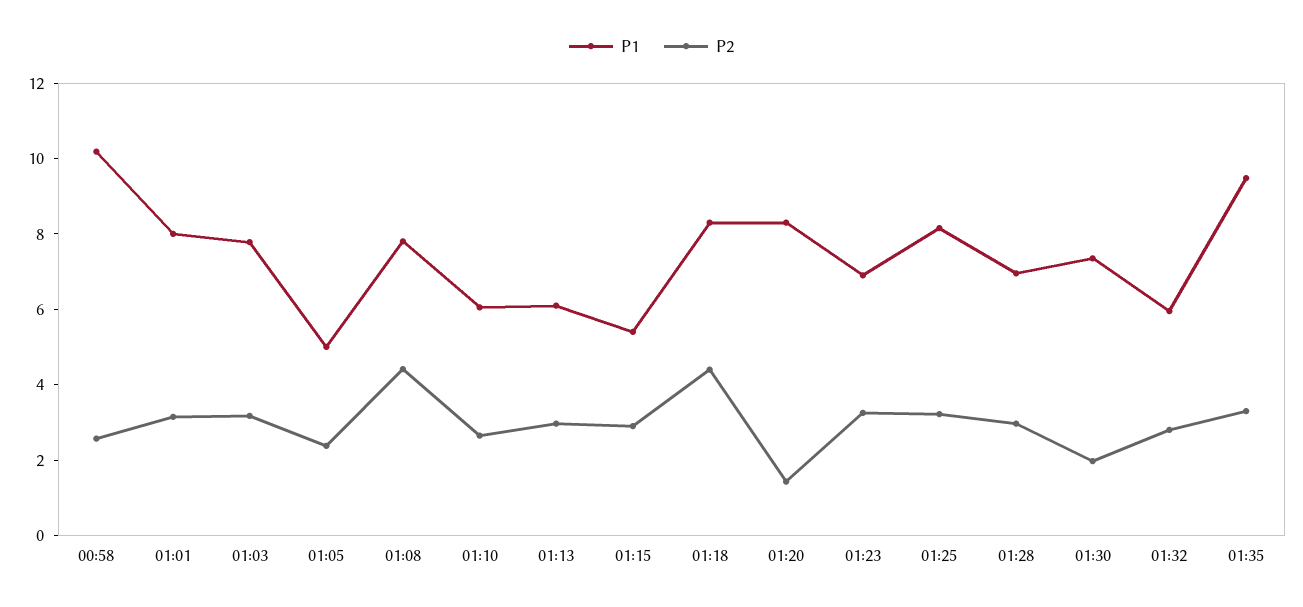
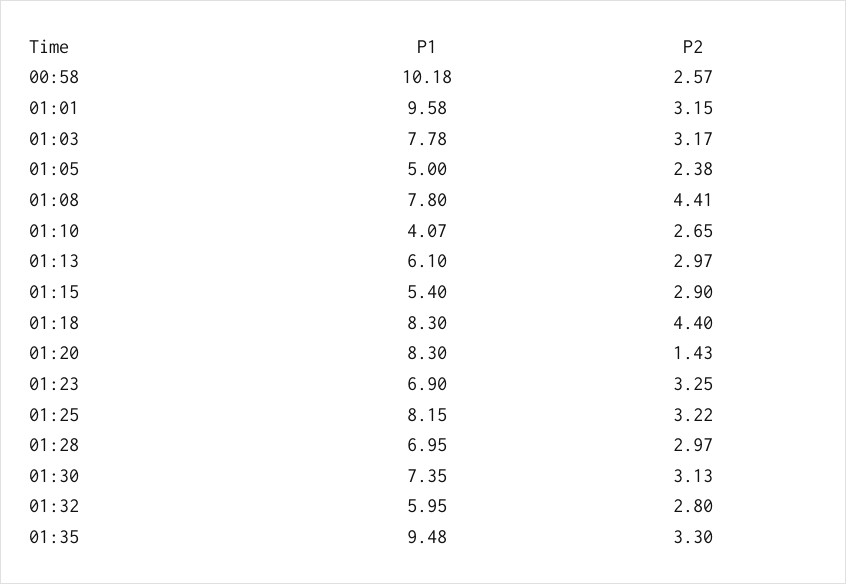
P1, 01:01: 8 -> 9.58
P1, 01:10: 6 -> 4.07
P2, 01:30: 2 -> 3.13

